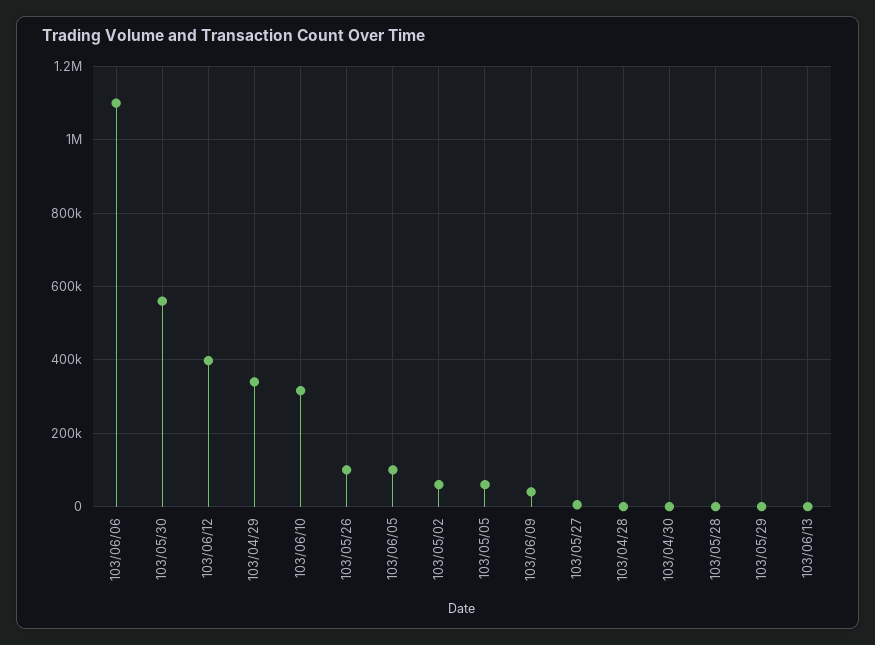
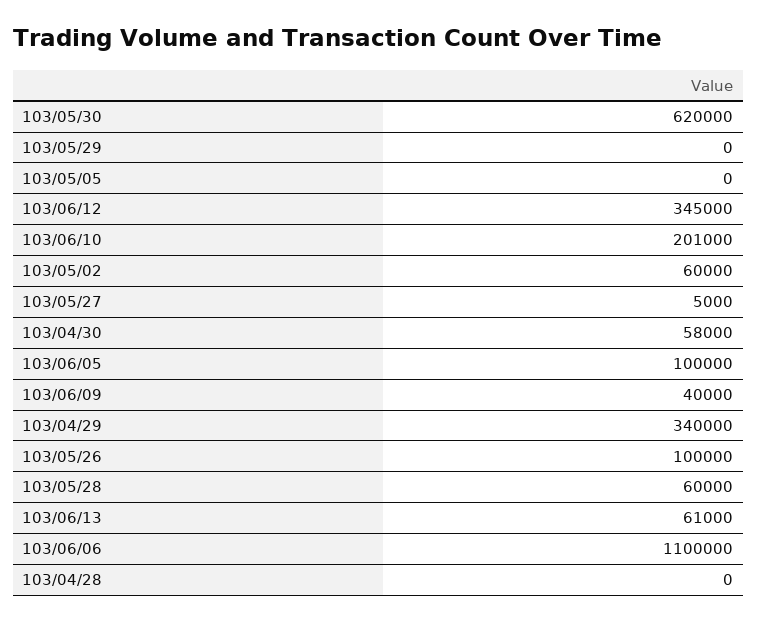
103/05/30: 560000 -> 620000
103/06/12: 400000 -> 345000
103/06/10: 320000 -> 201000
103/05/05: 60000 -> 0
103/04/30: 0 -> 58000
103/05/28: 0 -> 60000
103/06/13: 0 -> 61000

